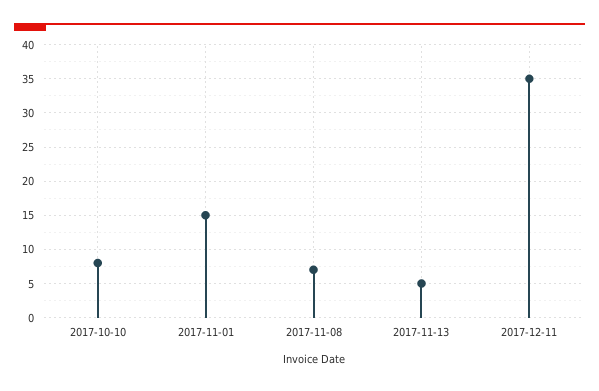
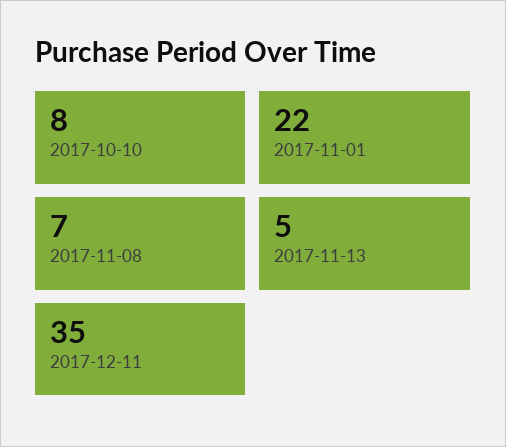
2017-11-01: 15 -> 22

